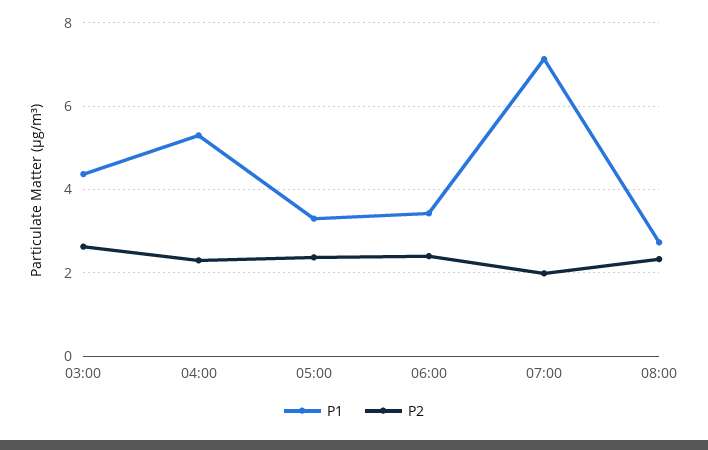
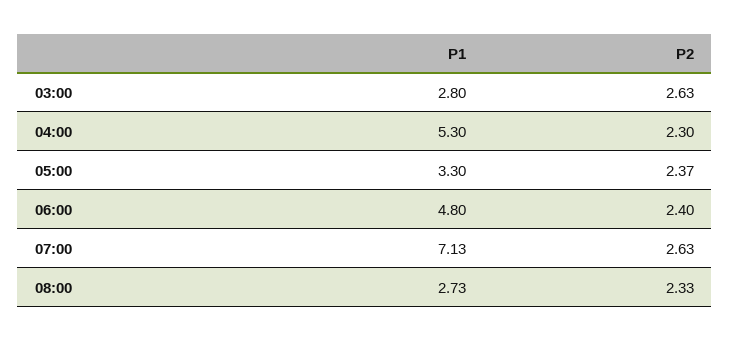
P1, 03:00: 4.4 -> 2.8
P1, 06:00: 3.4 -> 4.8
P2, 07:00: 2 -> 2.63

